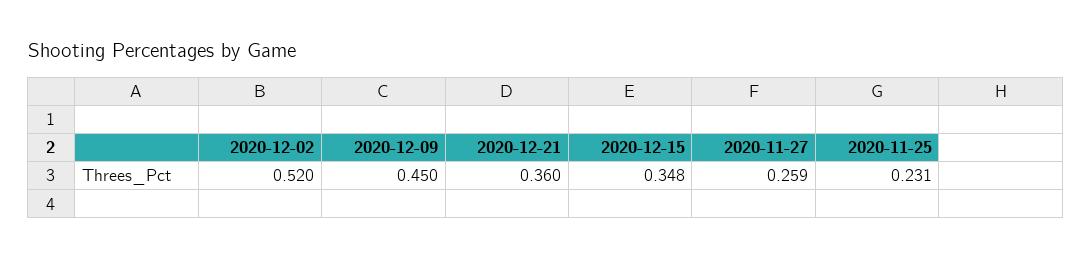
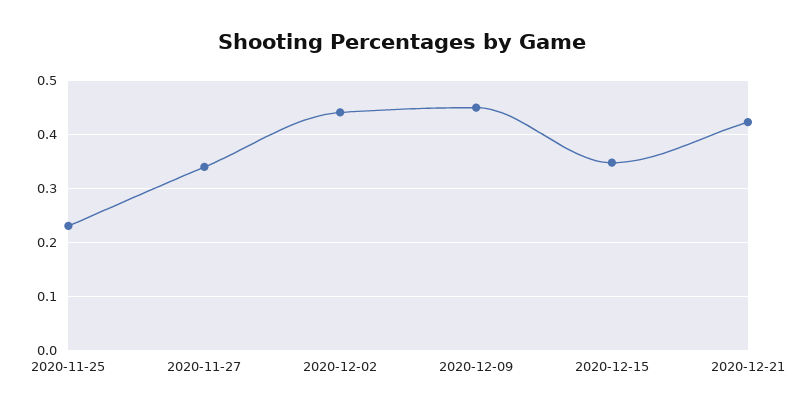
2020-12-02: 0.52 -> 0.44
2020-12-21: 0.36 -> 0.42
2020-11-27: 0.259 -> 0.34

